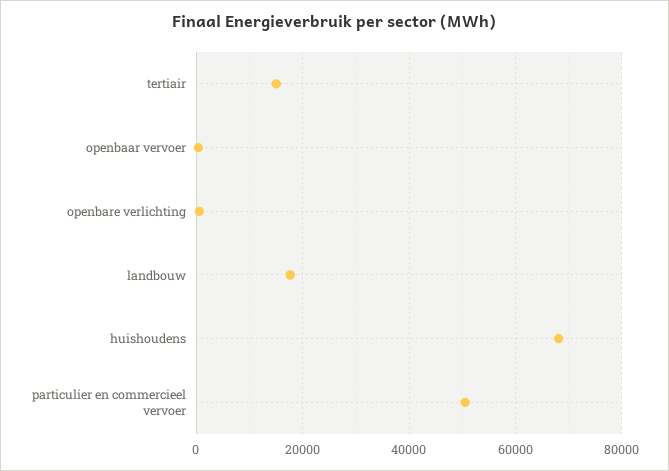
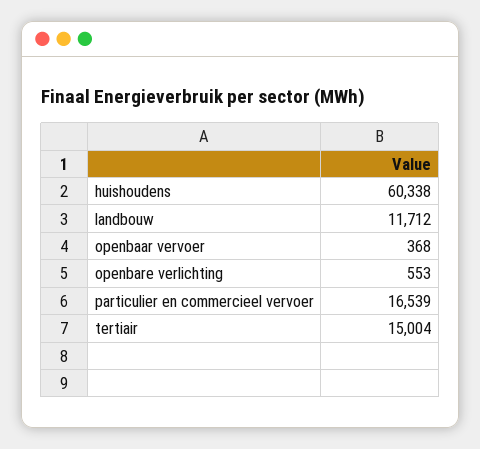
landbouw: 18000 -> 11712
huishoudens: 68000 -> 60338
particulier en commercieel vervoer: 50000 -> 16539

